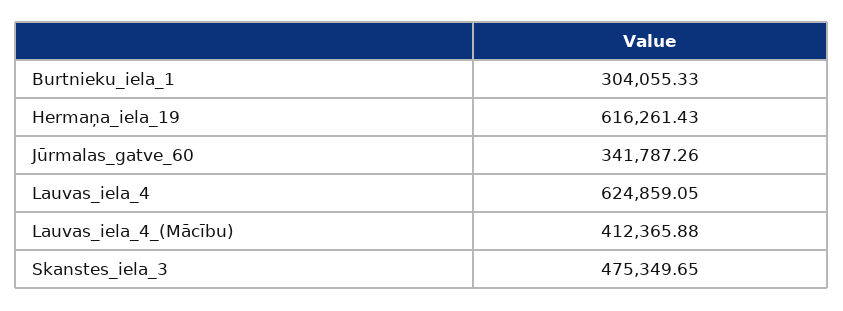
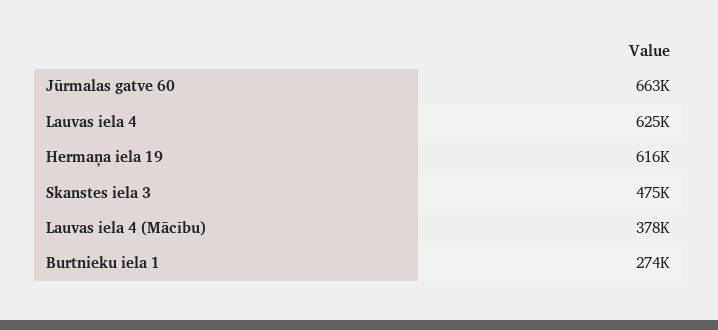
Burtnieku_iela_1: 304055.33 -> 274000
Jūrmalas_gatve_60: 341787.26 -> 663000
Lauvas_iela_4_(Mācību): 412365.88 -> 378000

